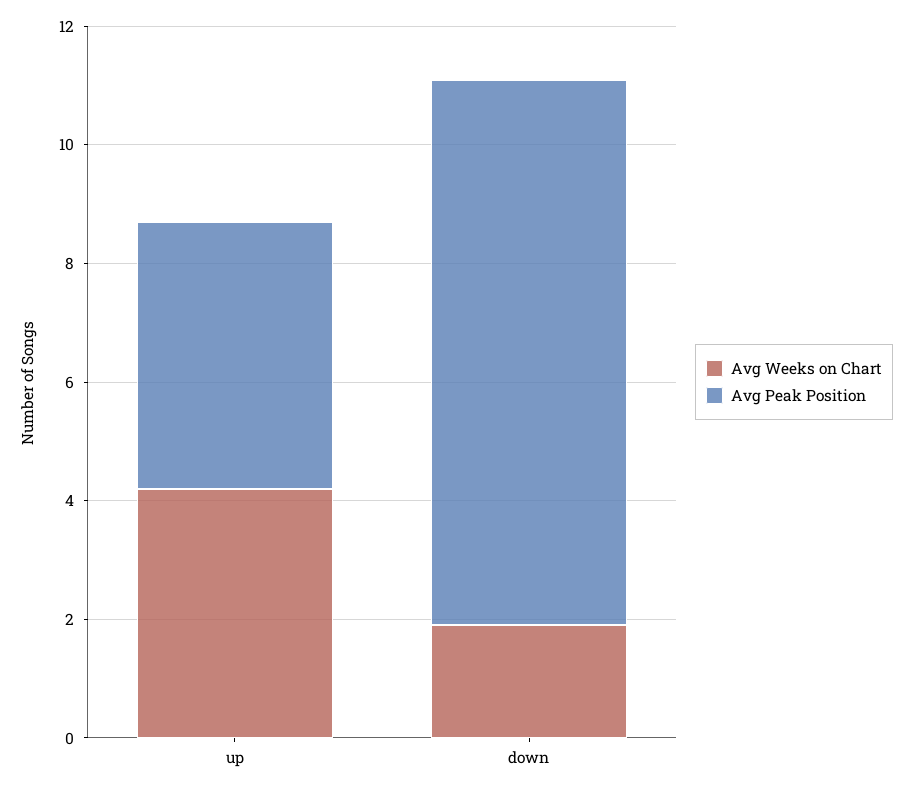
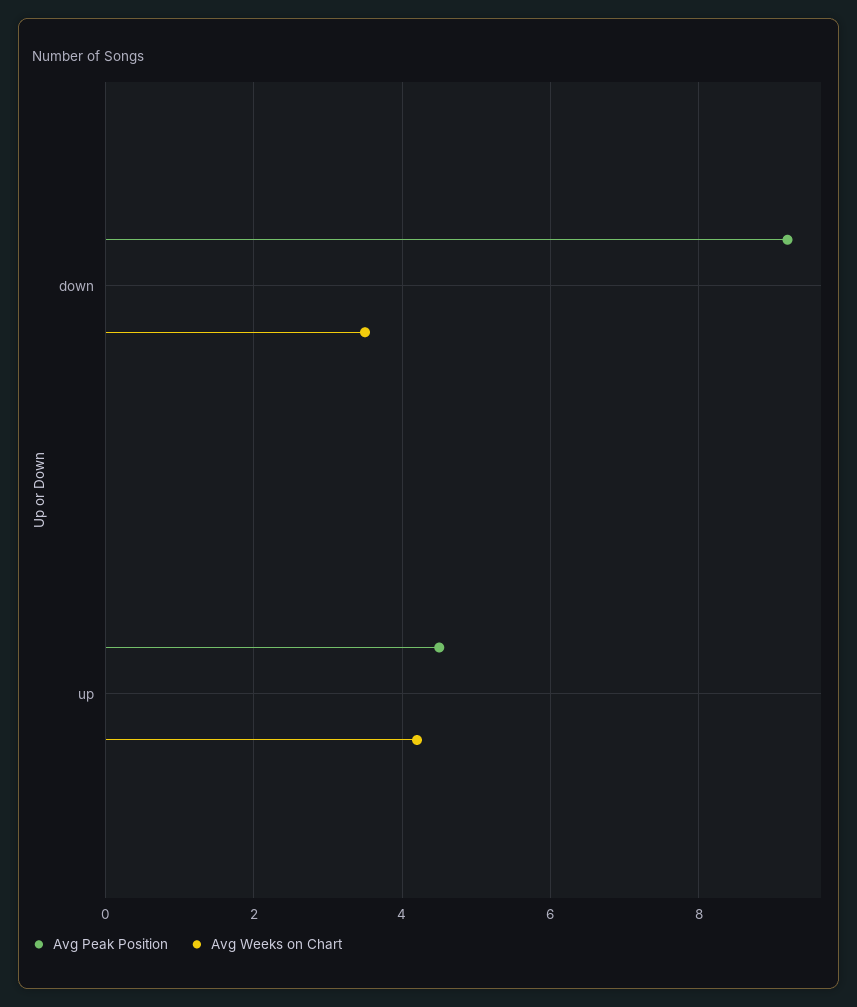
Avg Weeks on Chart, down: 2 -> 3.5

